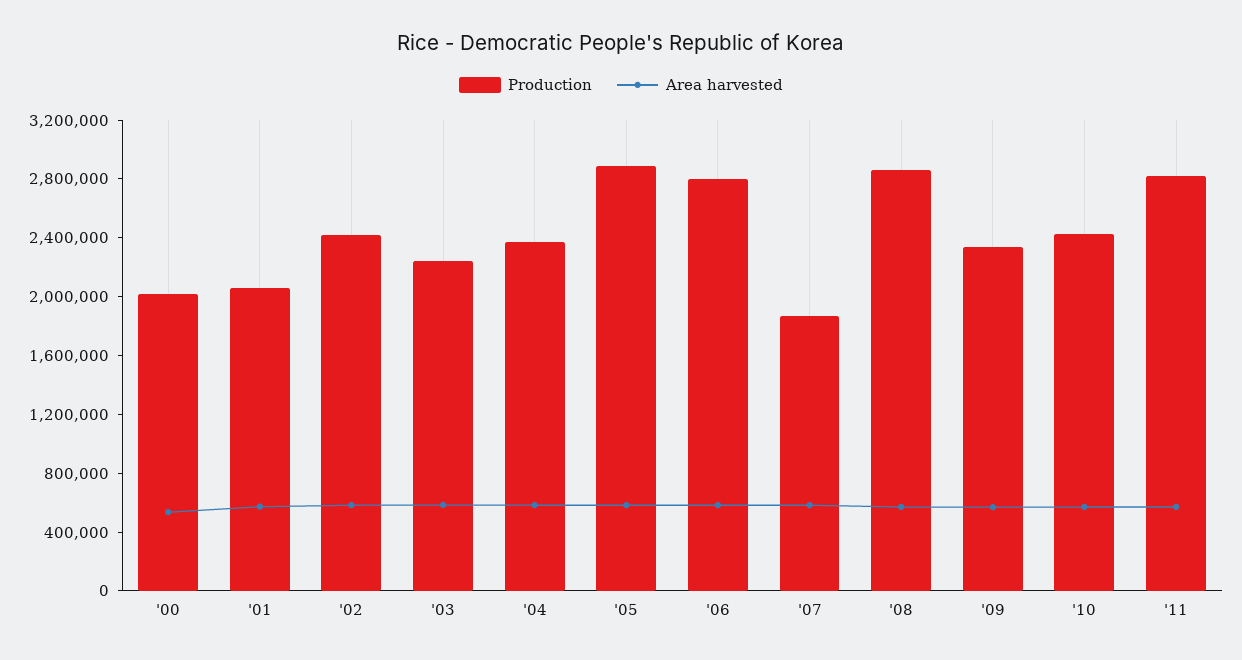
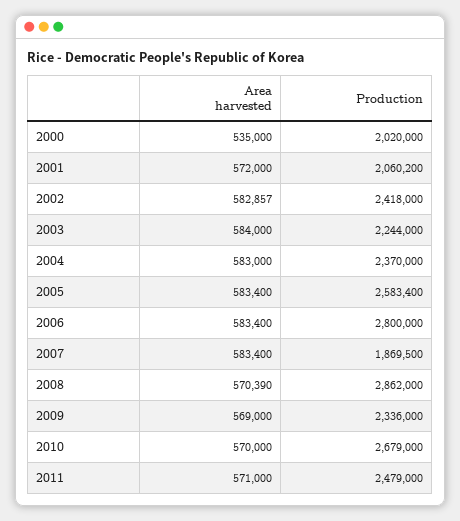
Production, '05: 2900000 -> 2583400
Production, '10: 2400000 -> 2679000
Production, '11: 2800000 -> 2479000

